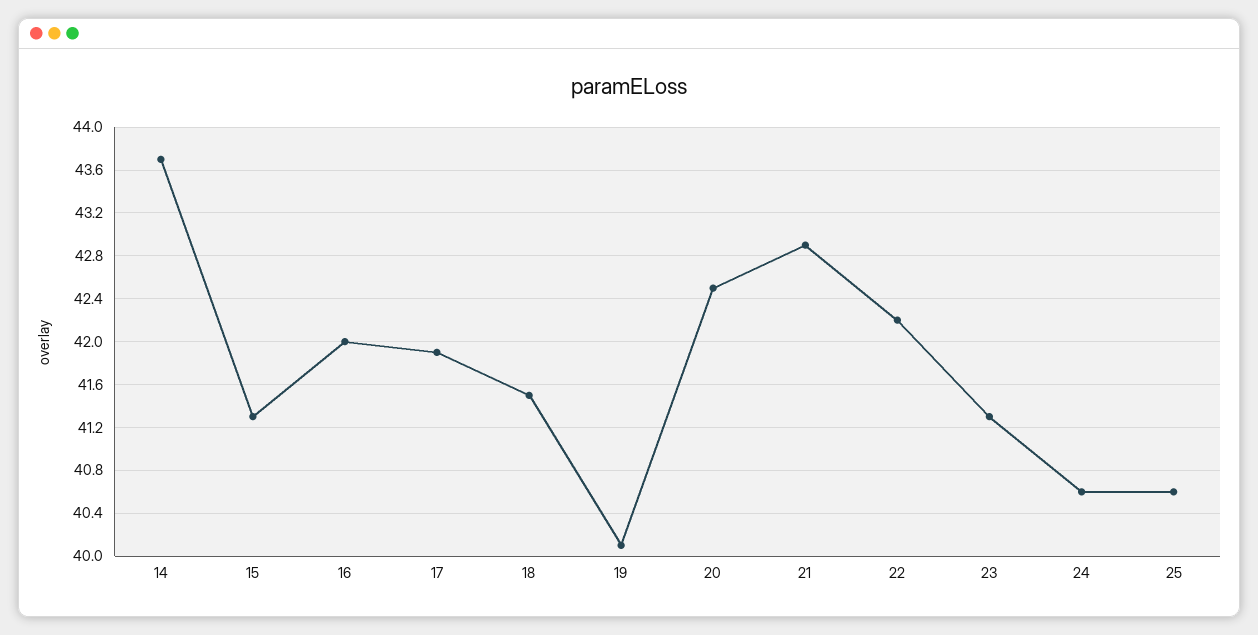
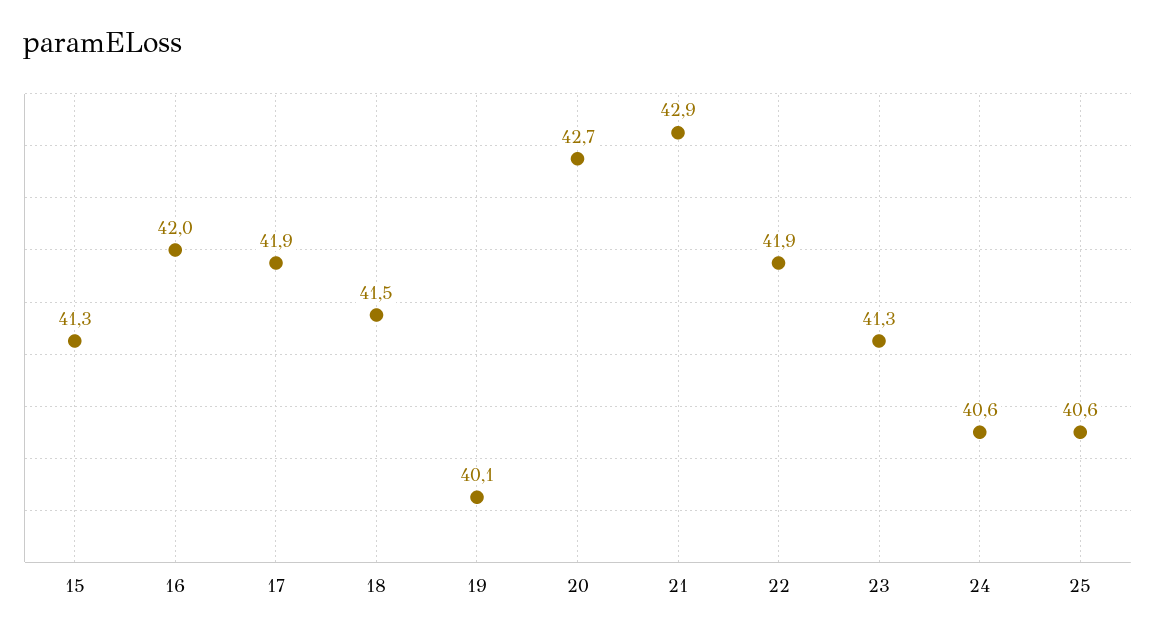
14: 43.7 -> none
20: 42.5 -> 42.7
22: 42.2 -> 41.9

